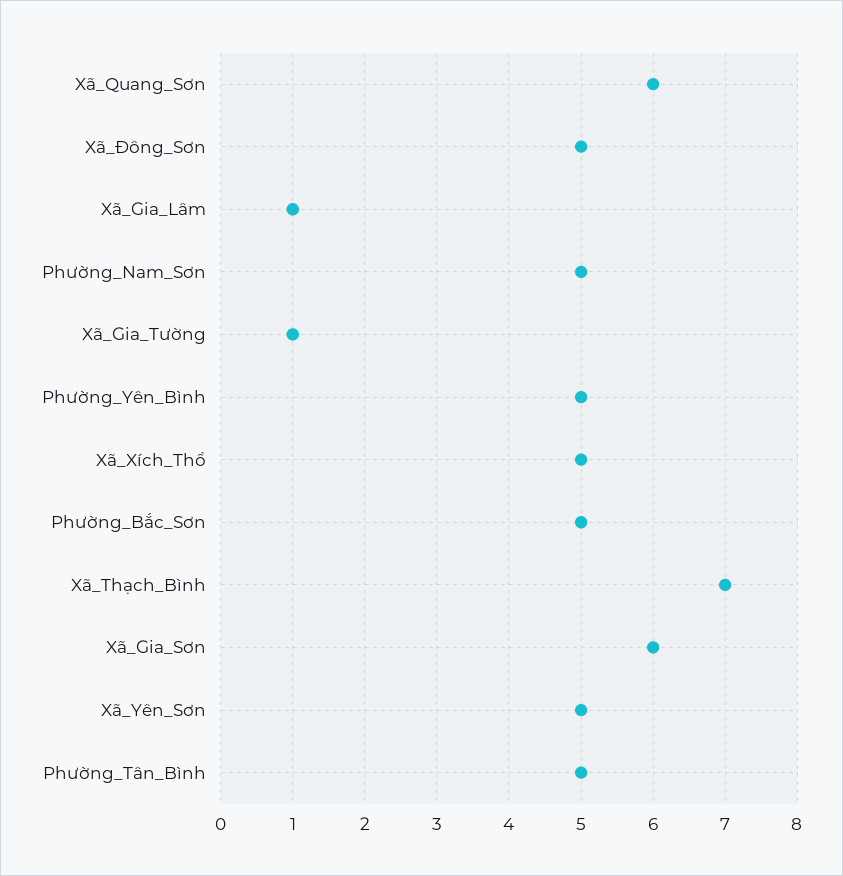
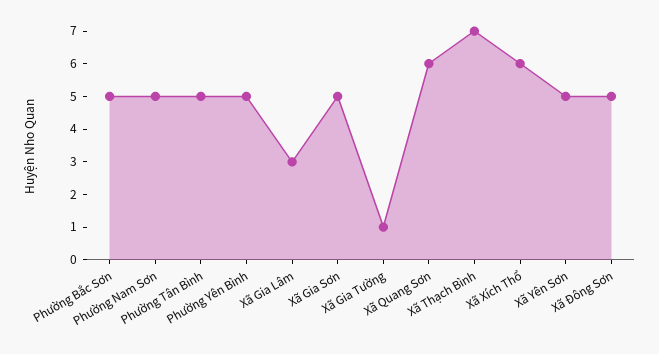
Xã_Gia_Lâm: 1 -> 3
Xã_Xích_Thổ: 5 -> 6
Xã_Gia_Sơn: 6 -> 5

